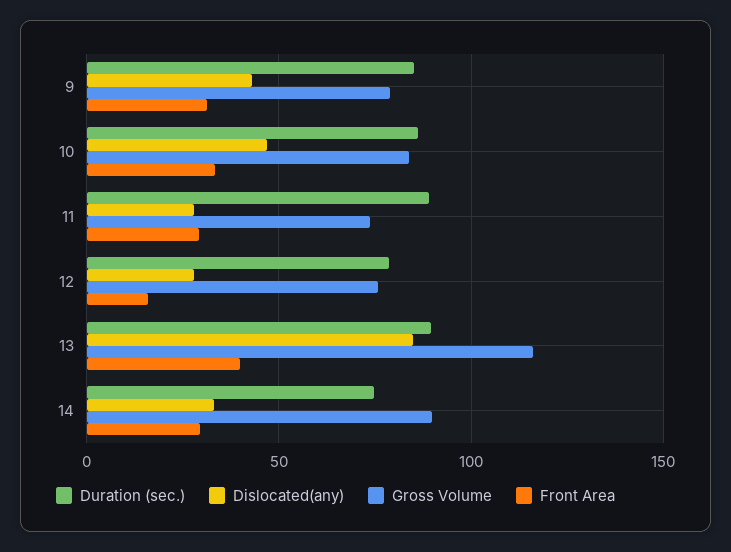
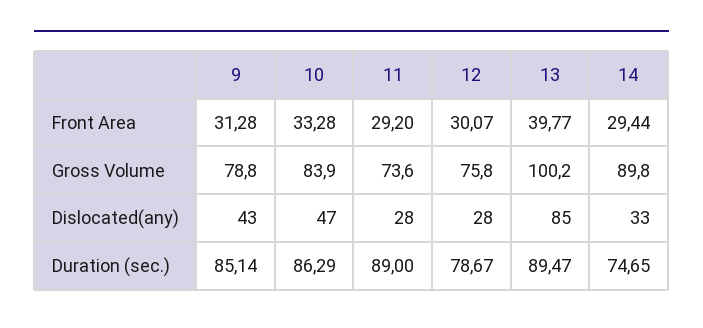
Front Area, 12: 15 -> 30.07
Gross Volume, 13: 115 -> 100.2

